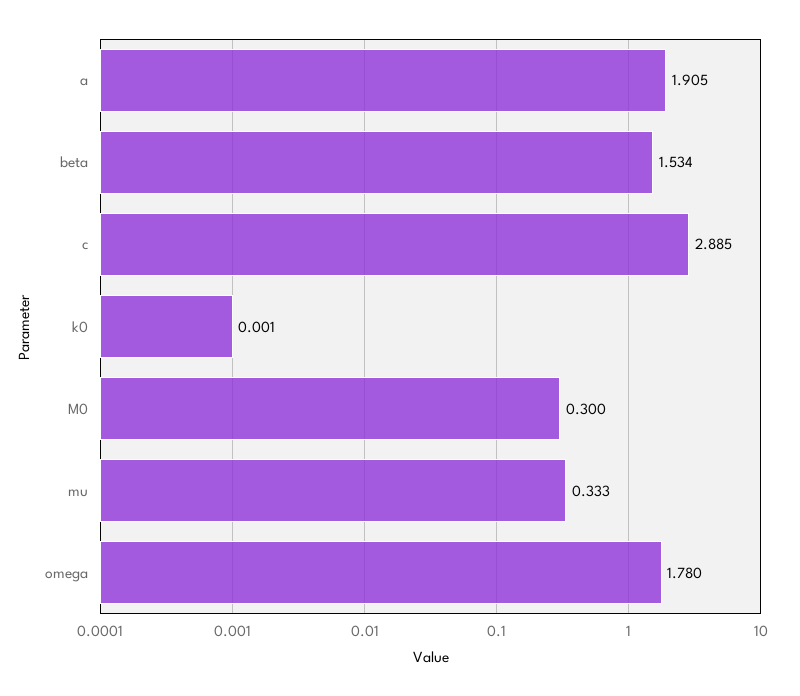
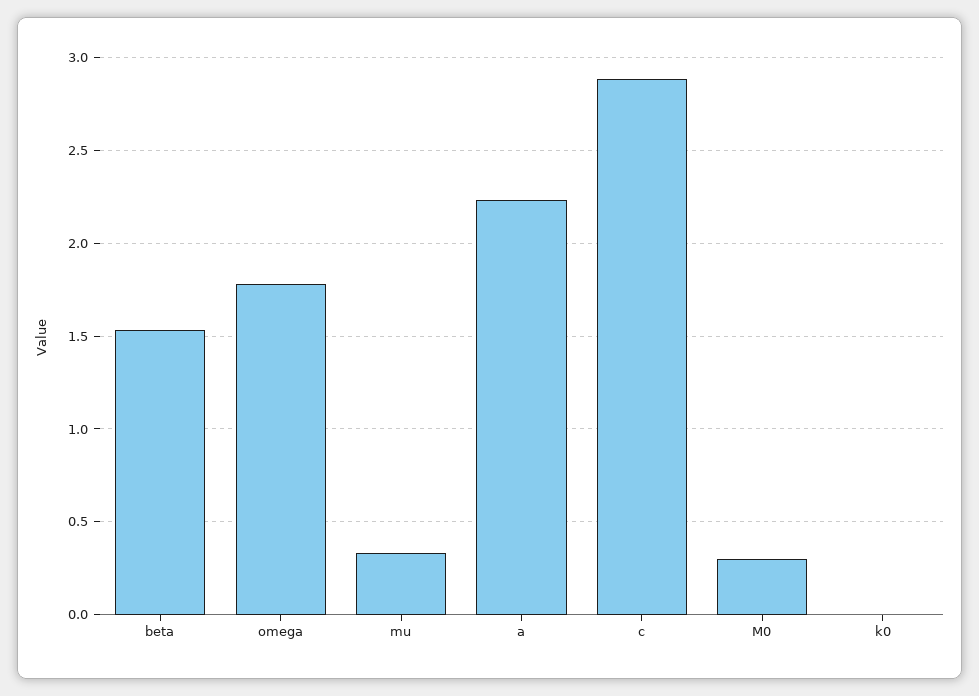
a: 1.905 -> 2.25

